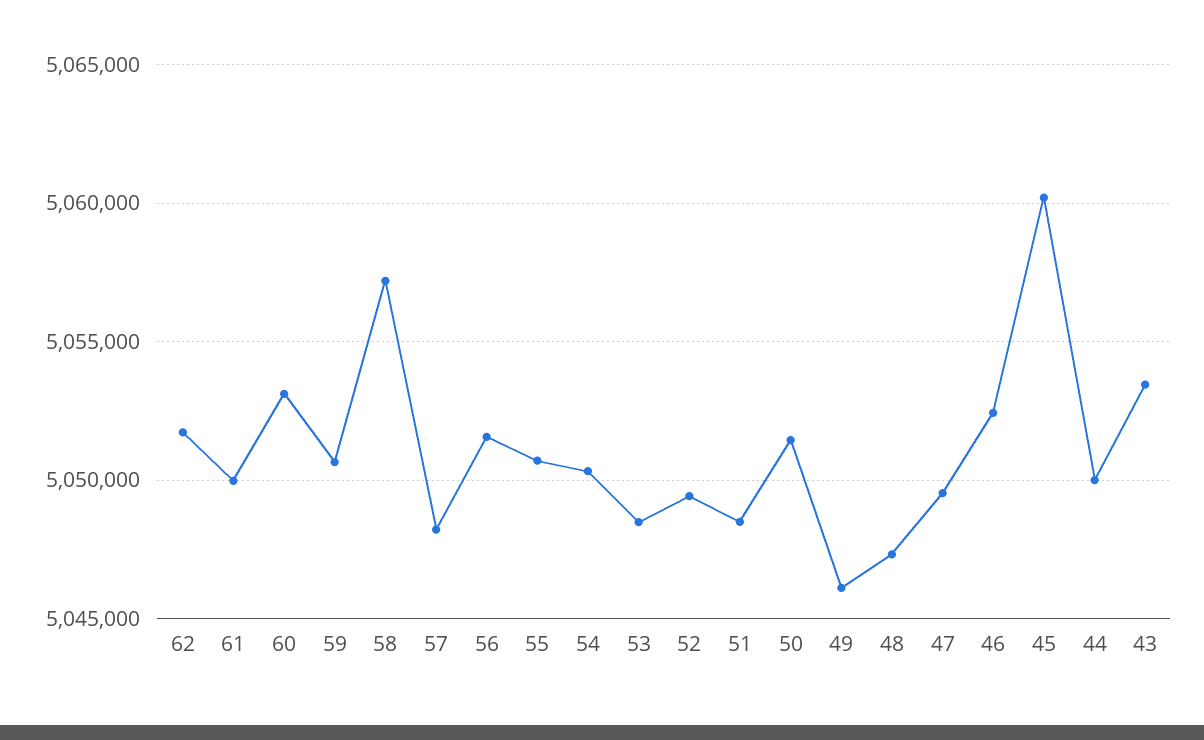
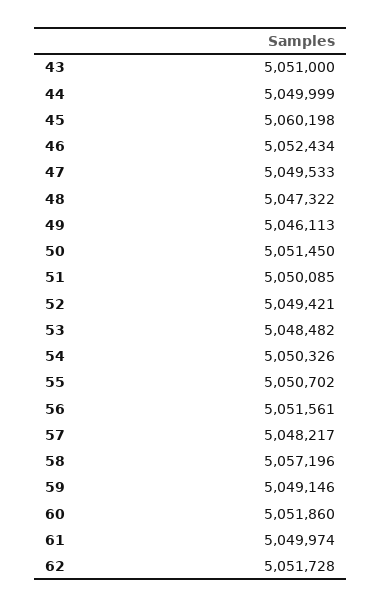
60: 5053000 -> 5051860
59: 5050500 -> 5049146
51: 5048500 -> 5050085
43: 5053500 -> 5051000

